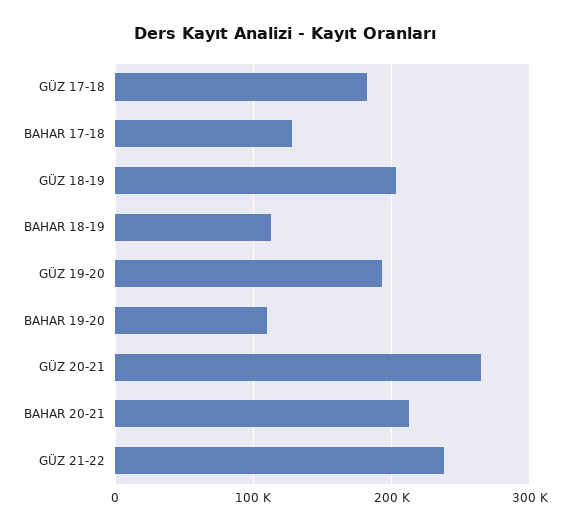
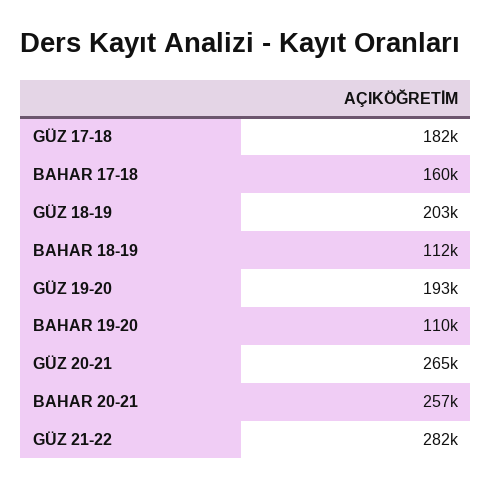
BAHAR 17-18: 130000 -> 160000
BAHAR 20-21: 210000 -> 257000
GÜZ 21-22: 240000 -> 282000

